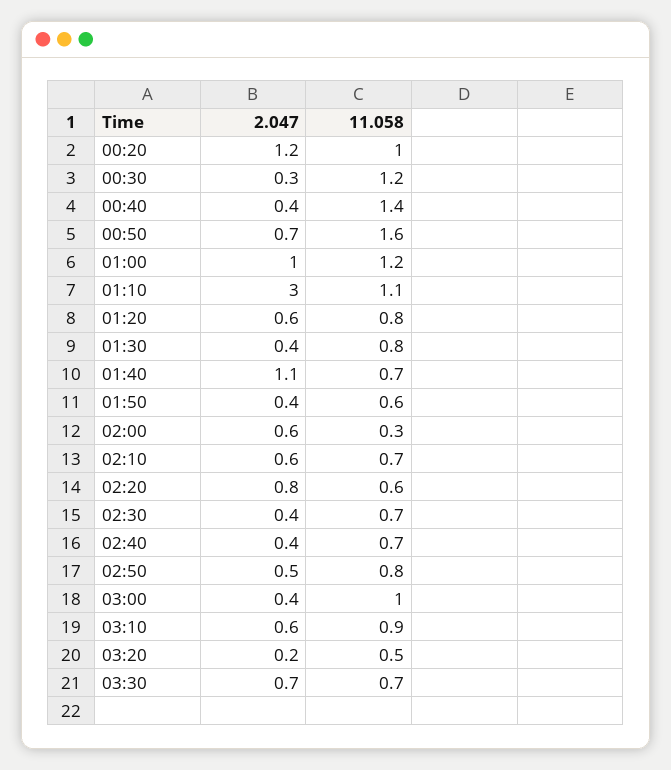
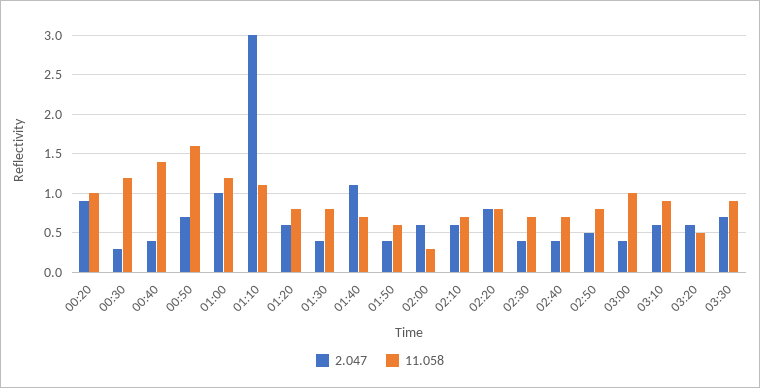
2.047, 00:20: 1.2 -> 0.9
11.058, 02:20: 0.6 -> 0.8
2.047, 03:20: 0.2 -> 0.6
11.058, 03:30: 0.7 -> 0.9

